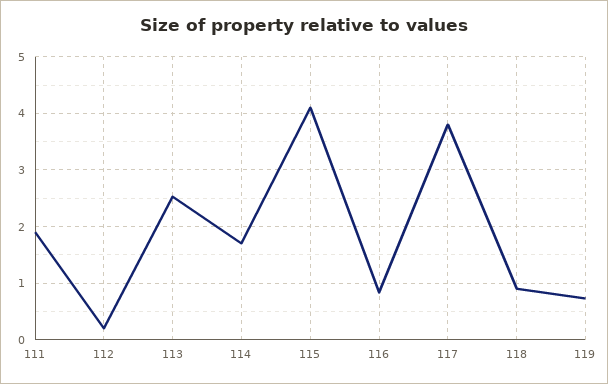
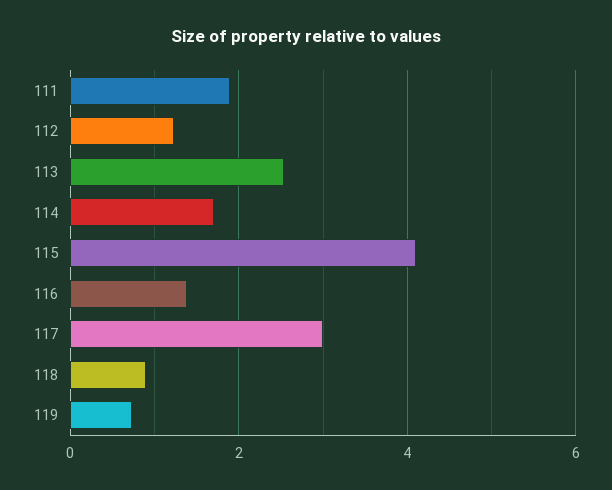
112: 0.2 -> 1.2
116: 0.8 -> 1.4
117: 3.8 -> 3

